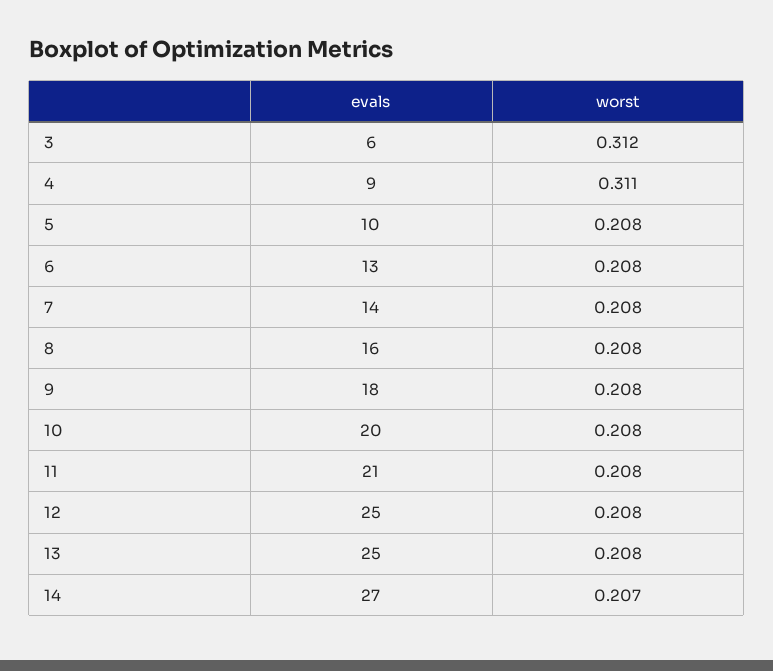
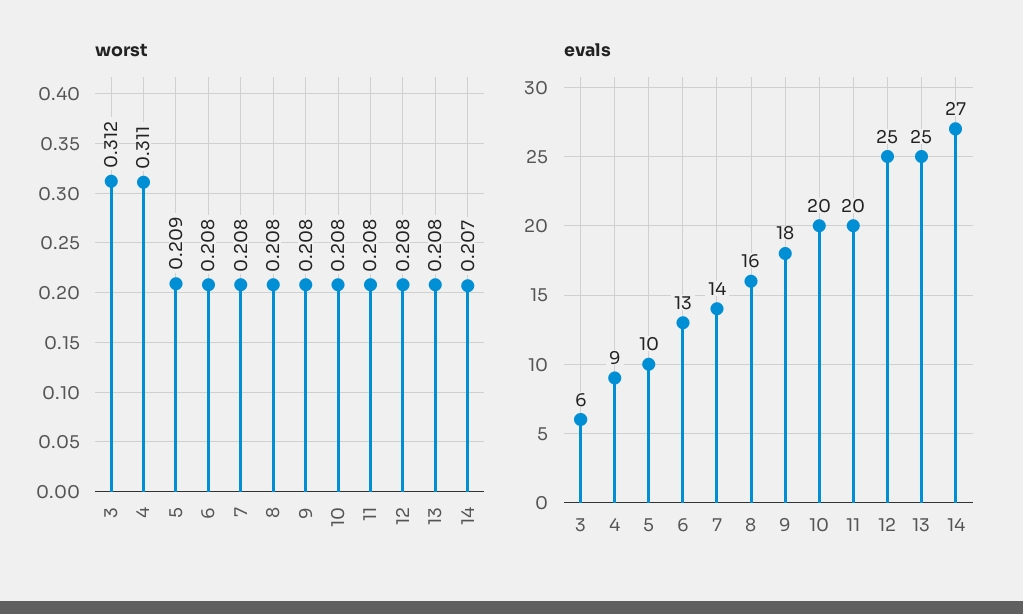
worst, 5: 0.208 -> 0.209
evals, 11: 21 -> 20

